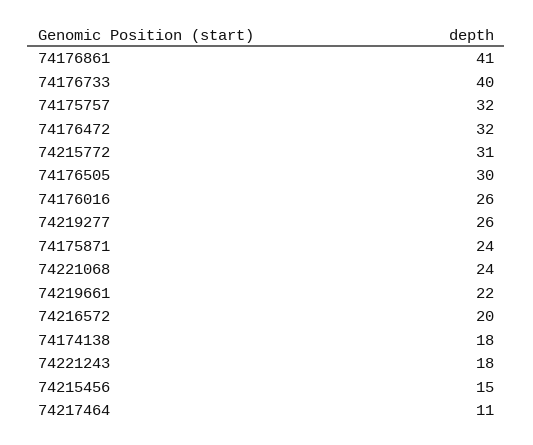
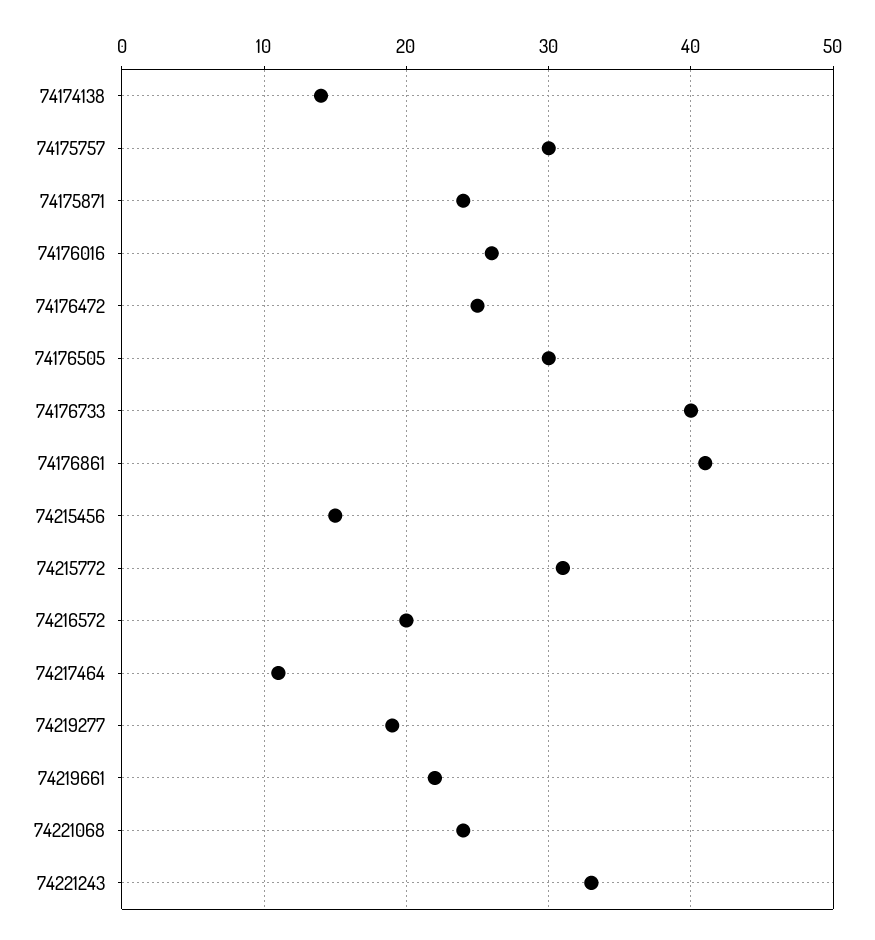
74175757: 32 -> 30
74176472: 32 -> 25
74219277: 26 -> 19
74174138: 18 -> 14
74221243: 18 -> 33

